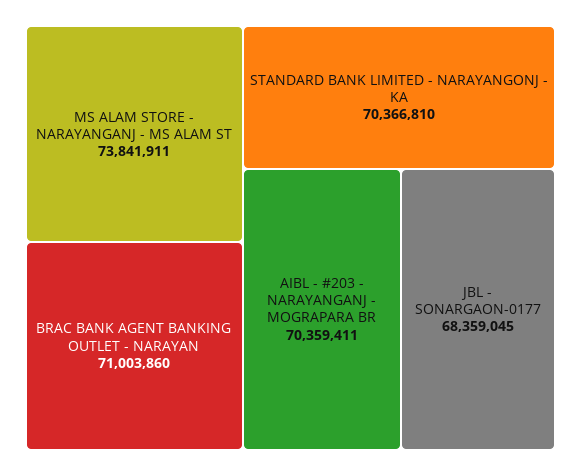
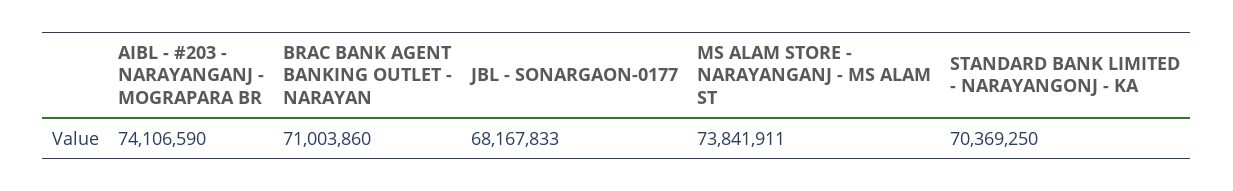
STANDARD BANK LIMITED - NARAYANGONJ - KA: 70366810 -> 70369250
AIBL - #203 - NARAYANGANJ - MOGRAPARA BR: 70359411 -> 74106590
JBL - SONARGAON-0177: 68359045 -> 68167833

